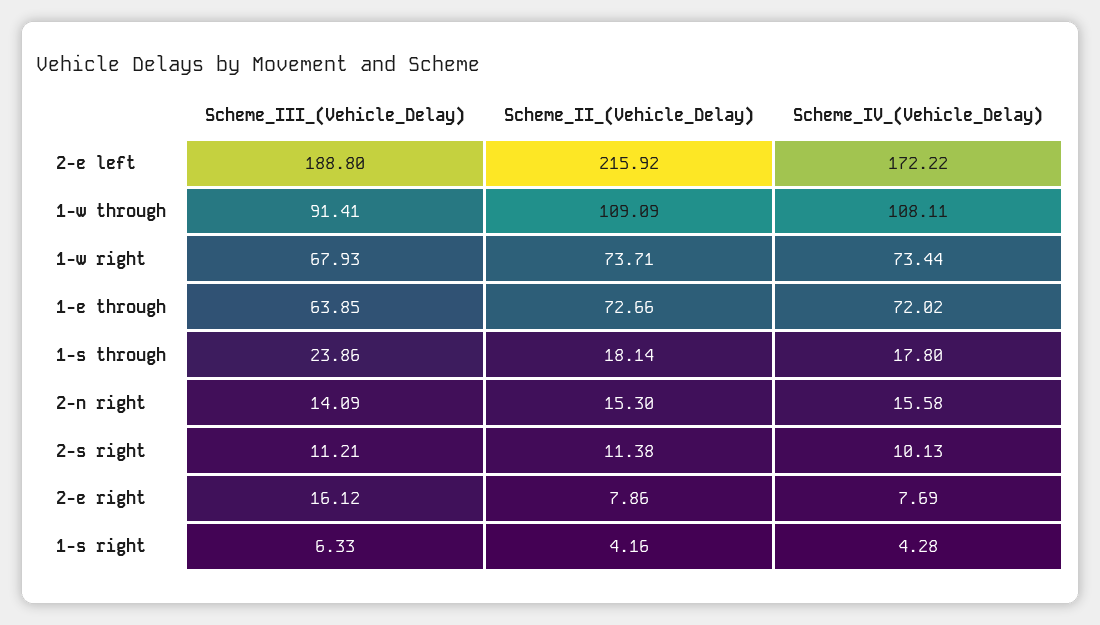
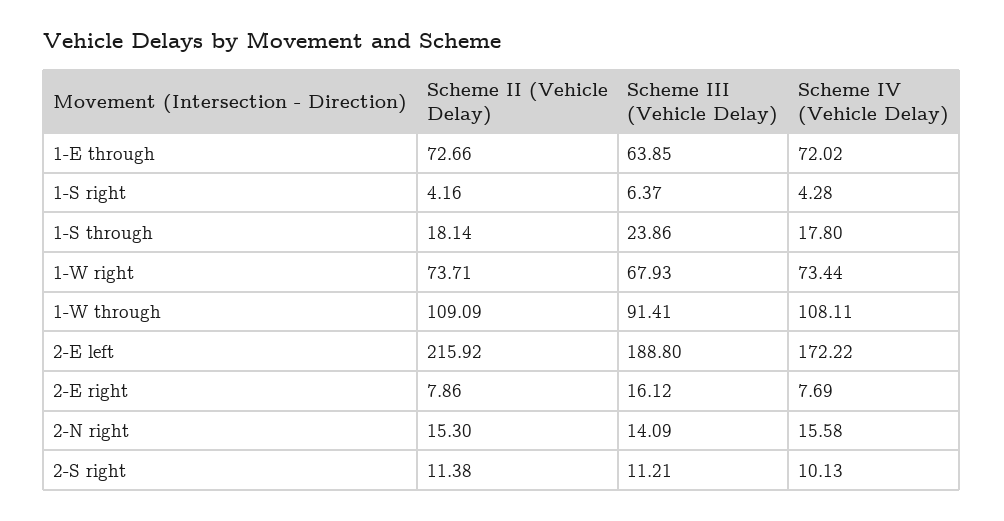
Scheme_III_(Vehicle_Delay), 1-s right: 6.33 -> 6.37

